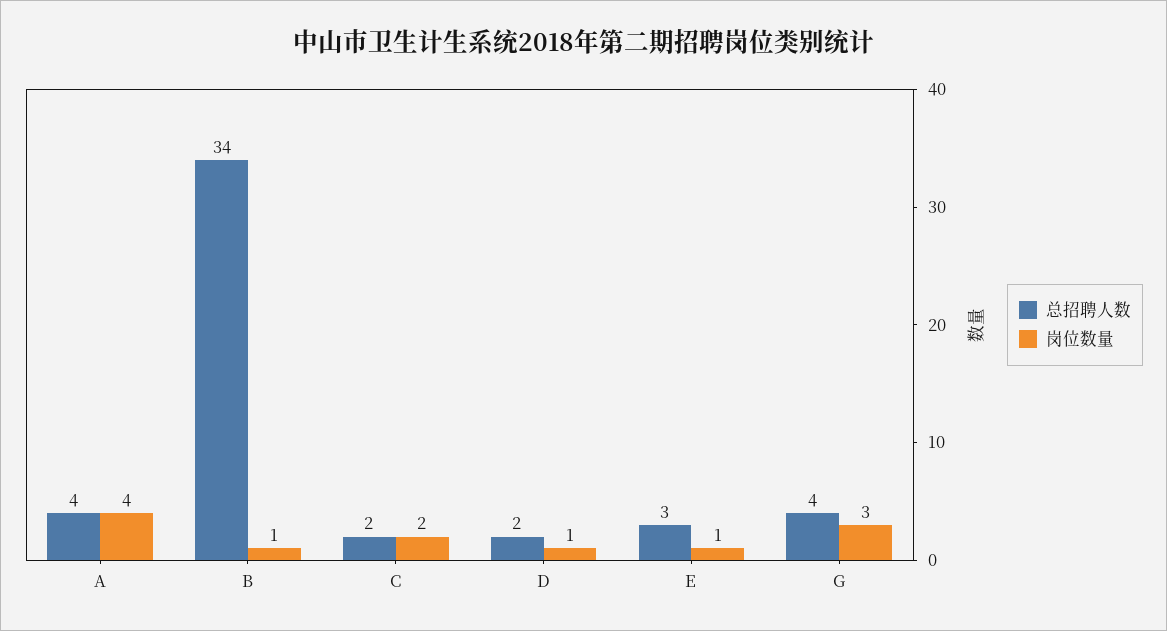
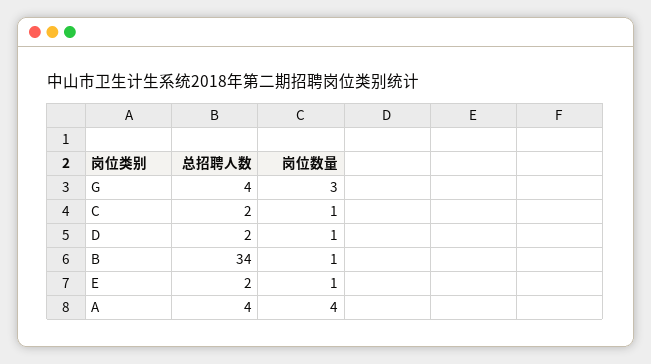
岗位数量, C: 2 -> 1
总招聘人数, E: 3 -> 2

